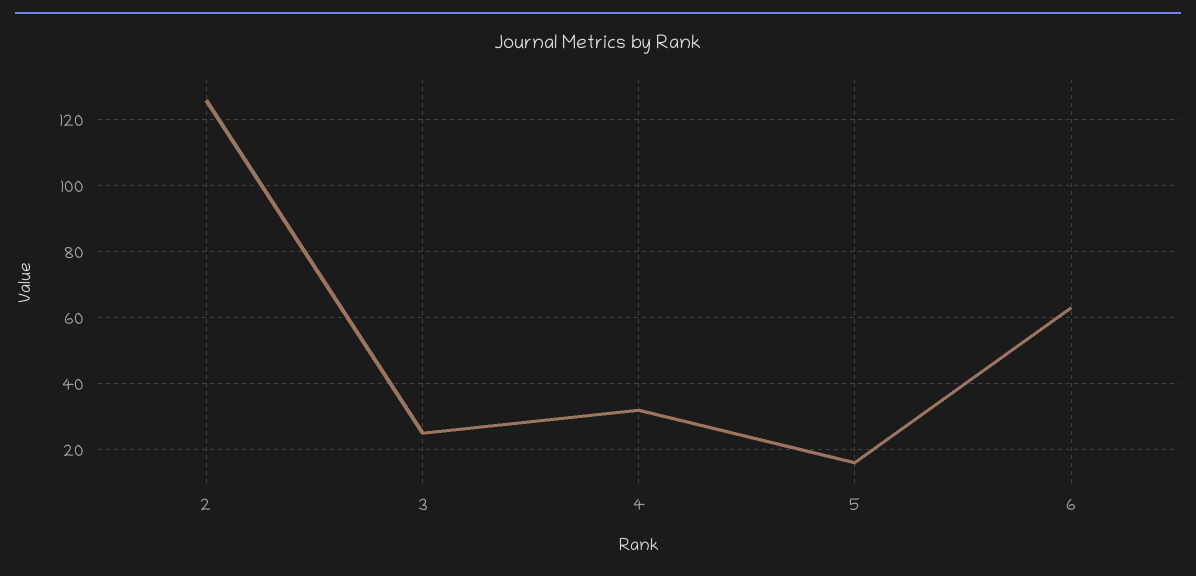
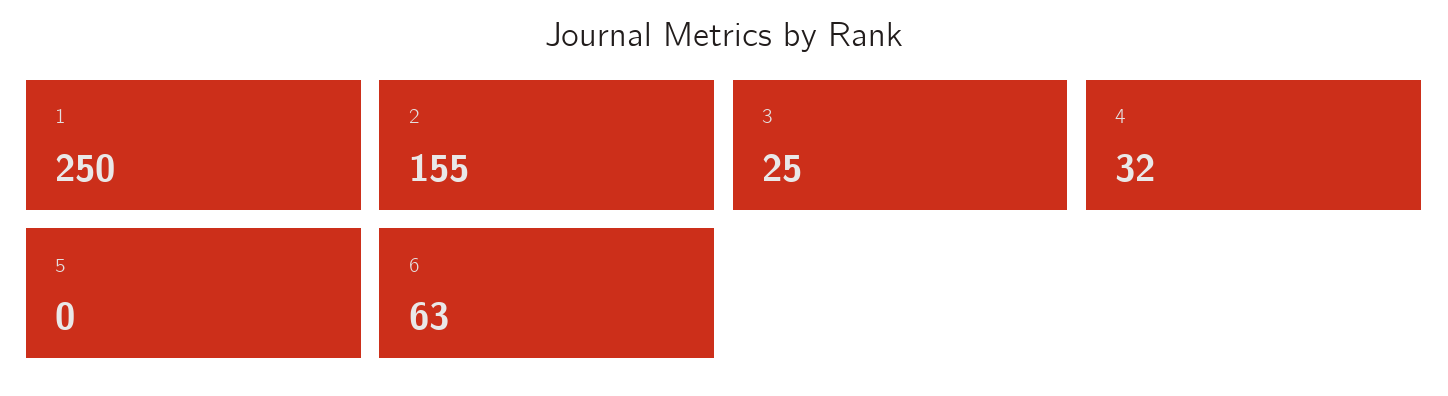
2: 125 -> 155
5: 15 -> 0
1: none -> 250

